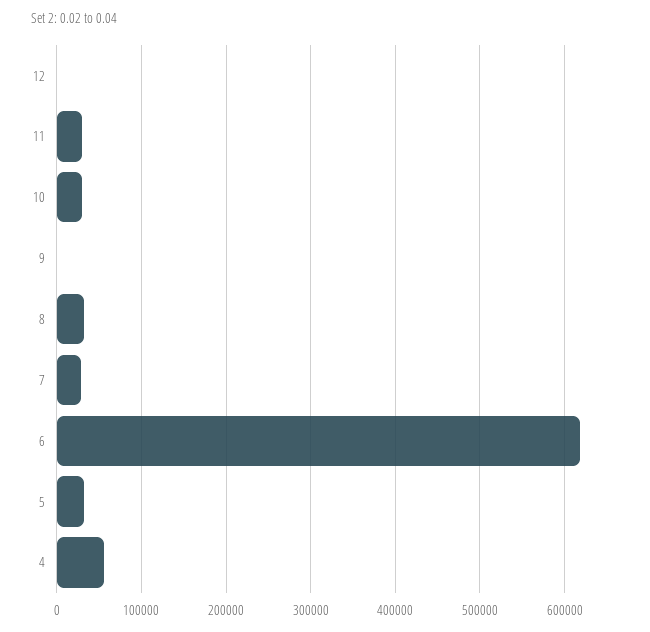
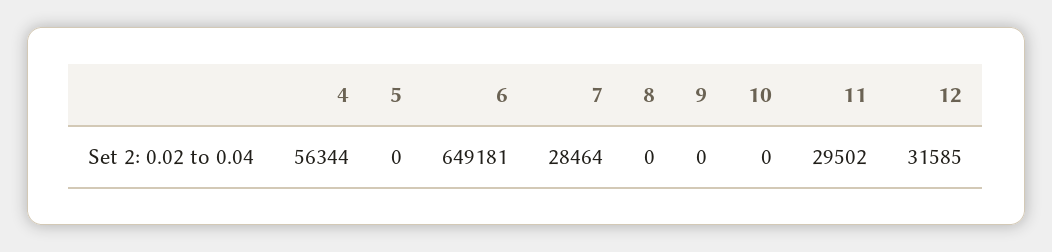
12: 0 -> 31585
10: 30000 -> 0
8: 30000 -> 0
6: 620000 -> 649181
5: 30000 -> 0

